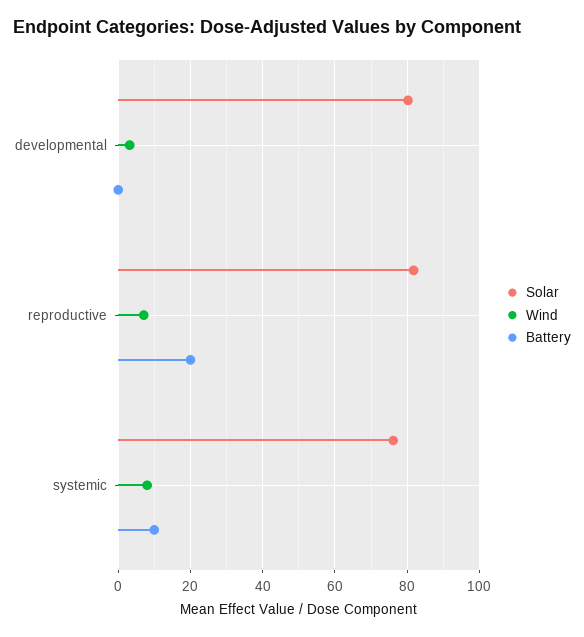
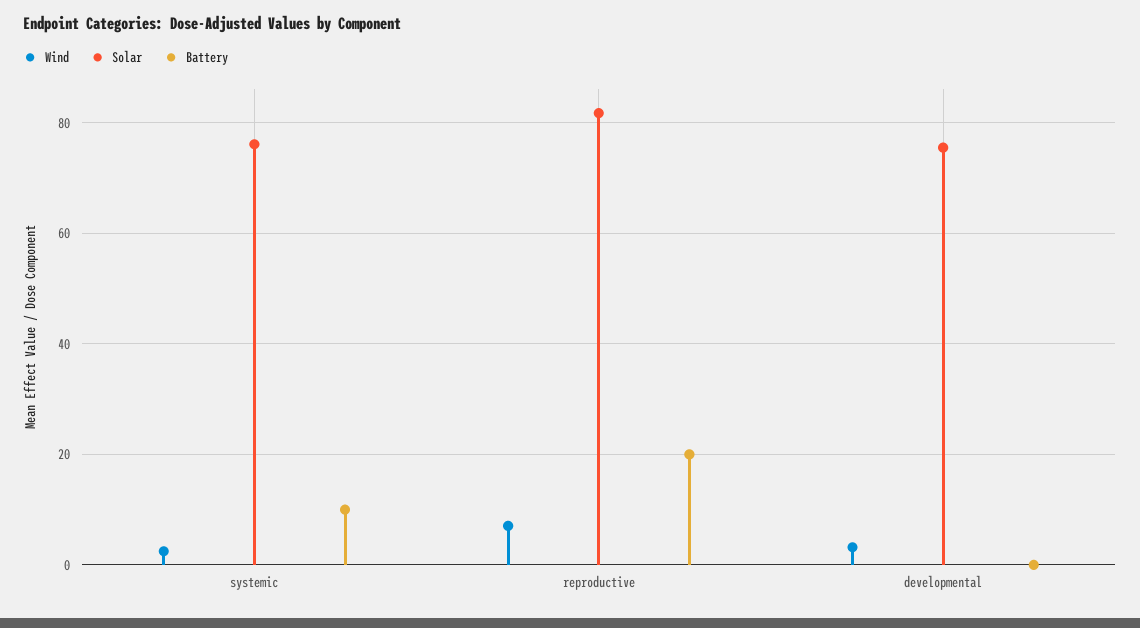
Solar, developmental: 80 -> 76
Wind, systemic: 8 -> 2

